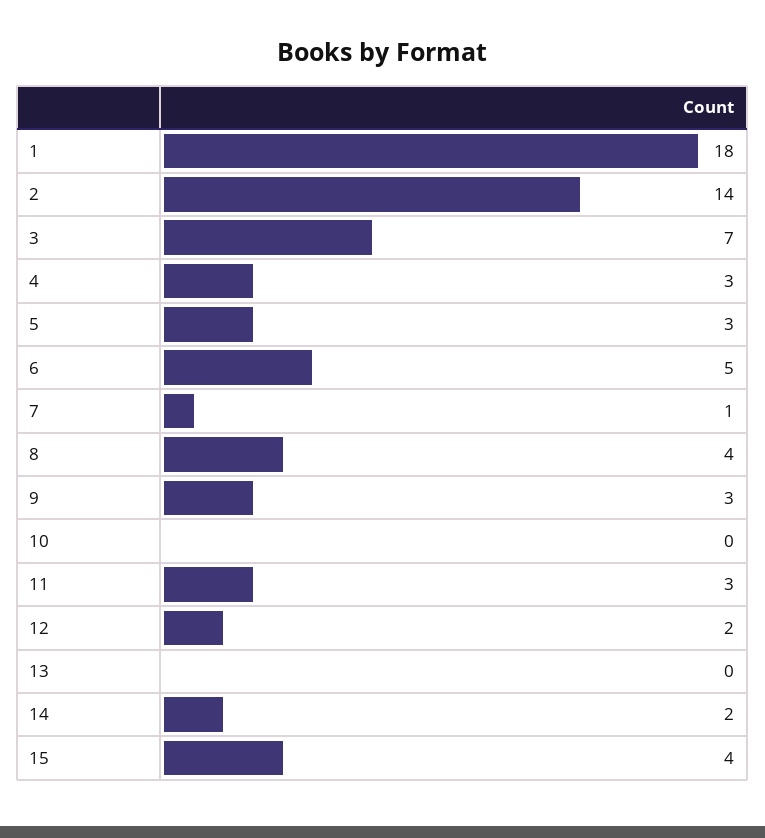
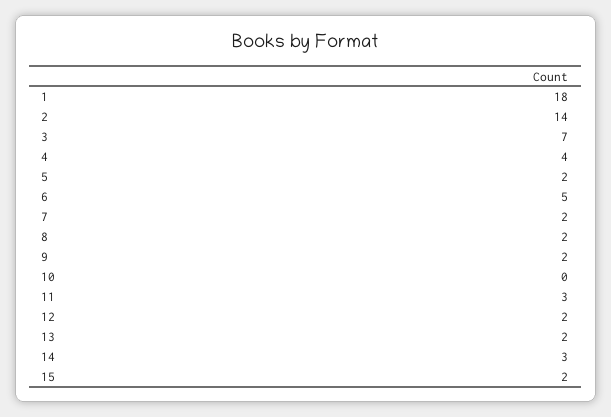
4: 3 -> 4
5: 3 -> 2
7: 1 -> 2
8: 4 -> 2
9: 3 -> 2
13: 0 -> 2
14: 2 -> 3
15: 4 -> 2

